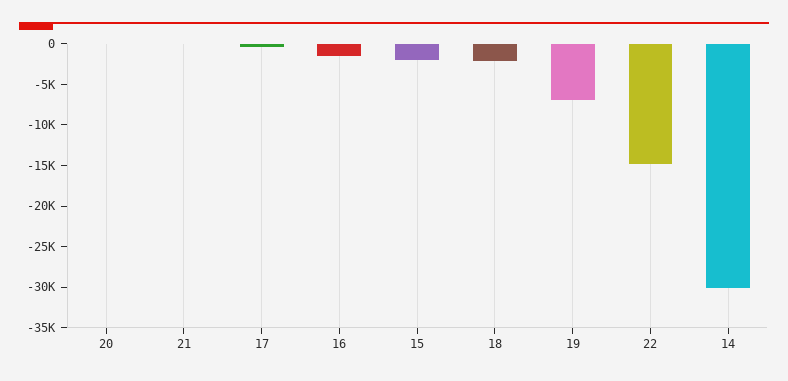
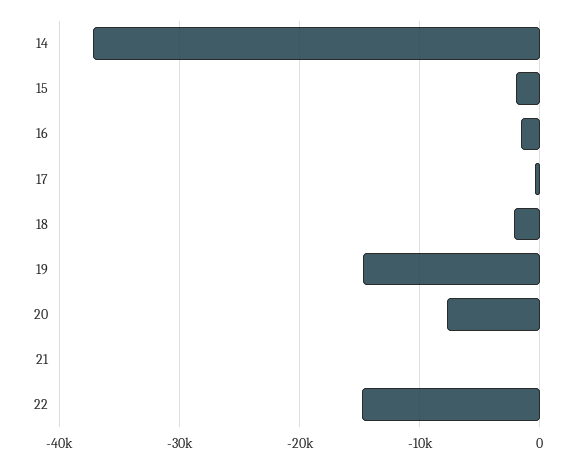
20: 0 -> -8000
19: -7000 -> -15000
14: -30000 -> -37000

